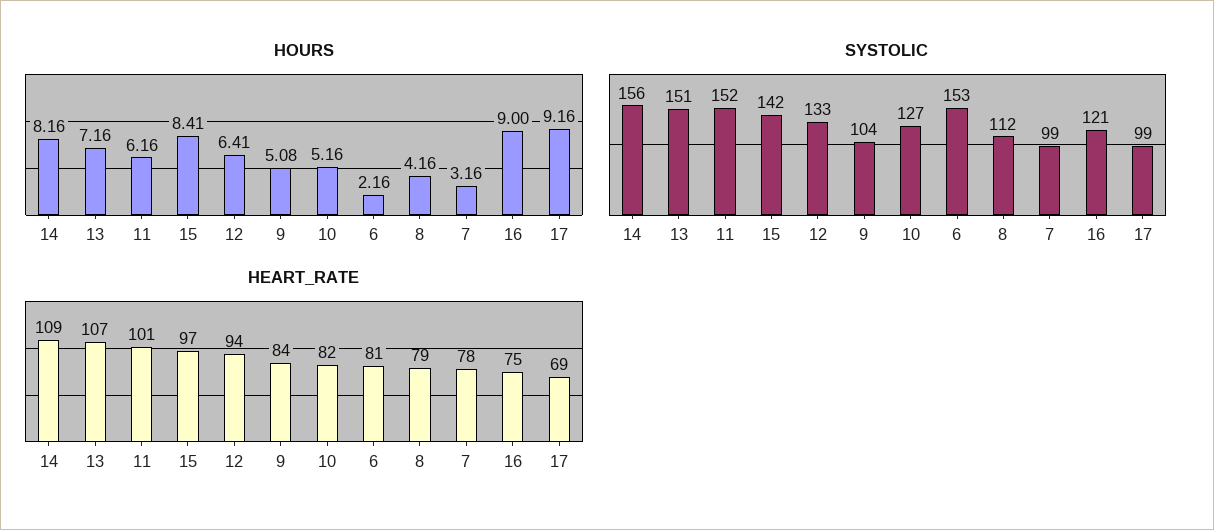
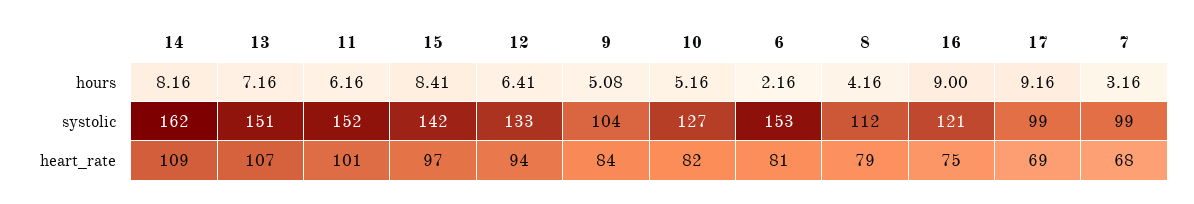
SYSTOLIC, 14: 156 -> 162
HEART_RATE, 7: 78 -> 68

